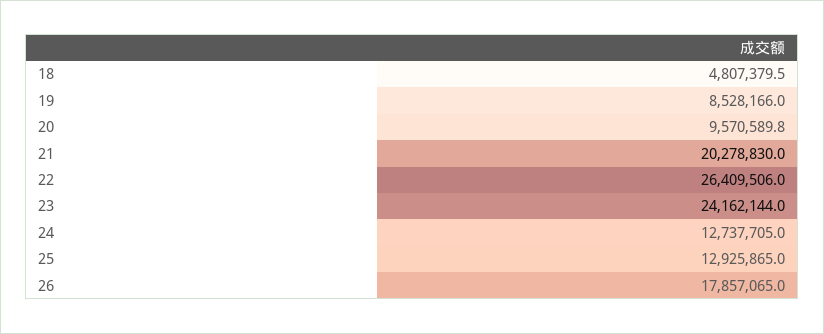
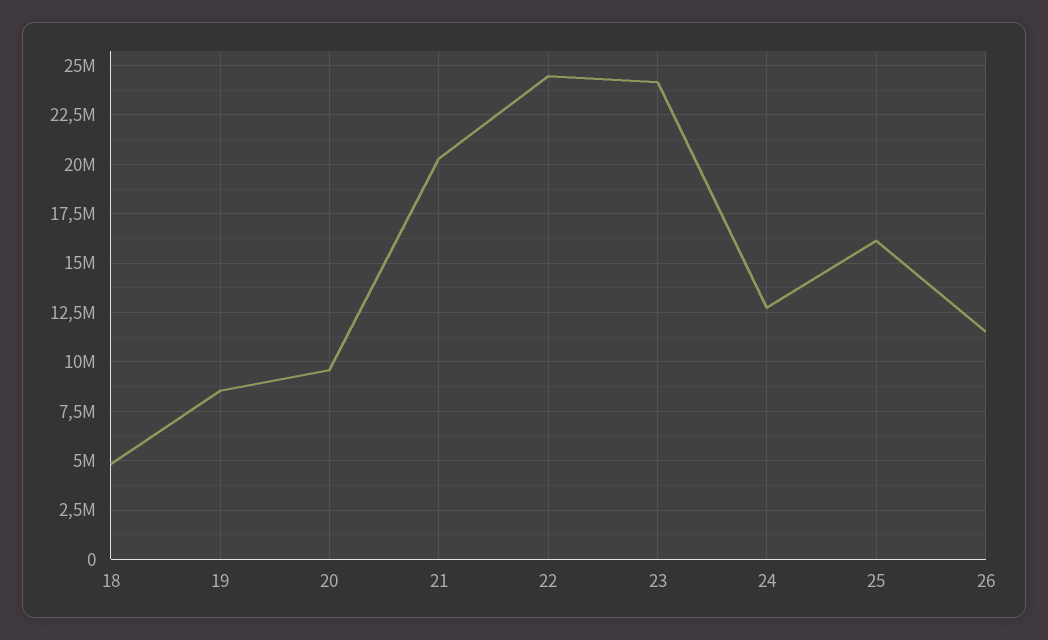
22: 26409506 -> 24500000
25: 12925865 -> 16000000
26: 17857065 -> 11500000

